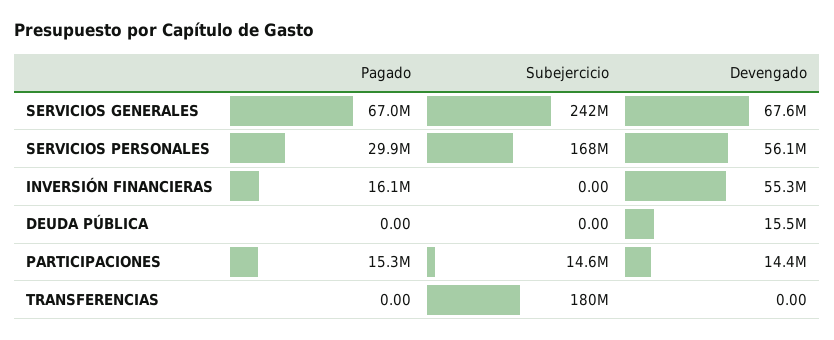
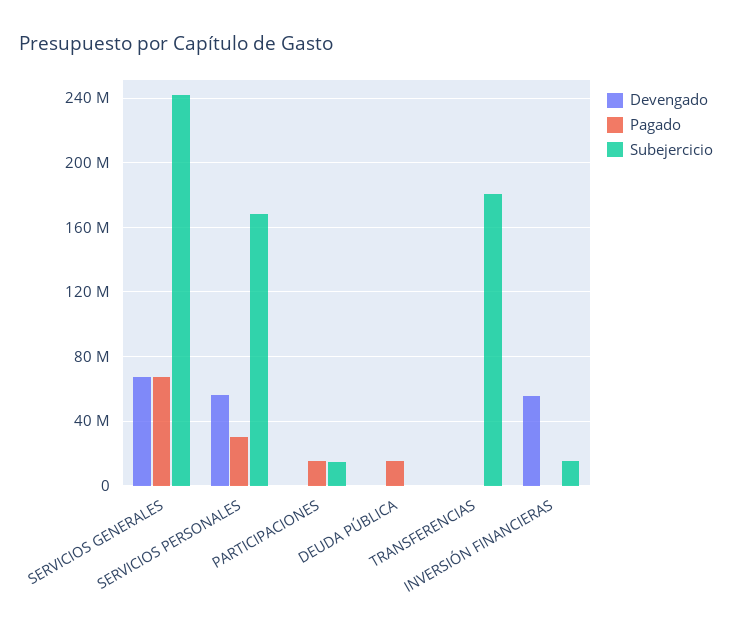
Pagado, INVERSIÓN FINANCIERAS: 16100000 -> 0
Subejercicio, INVERSIÓN FINANCIERAS: 0 -> 15000000
Pagado, DEUDA PÚBLICA: 0 -> 15000000
Devengado, DEUDA PÚBLICA: 15500000 -> 0
Devengado, PARTICIPACIONES: 14400000 -> 0

